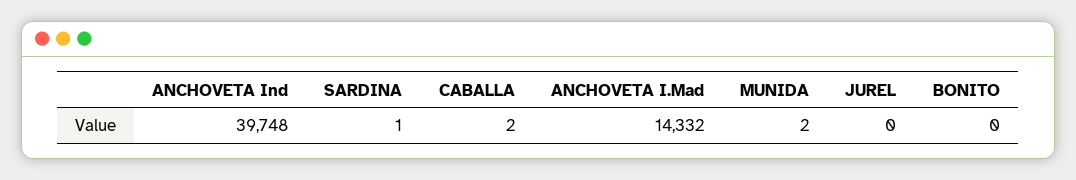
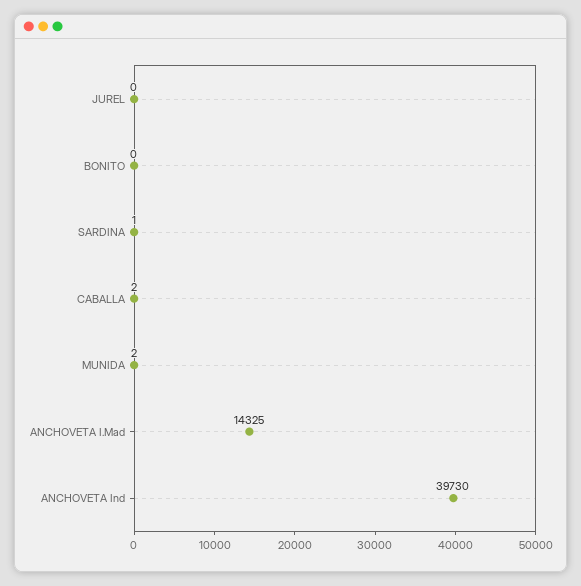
ANCHOVETA Ind: 39748 -> 39730
ANCHOVETA I.Mad: 14332 -> 14325

